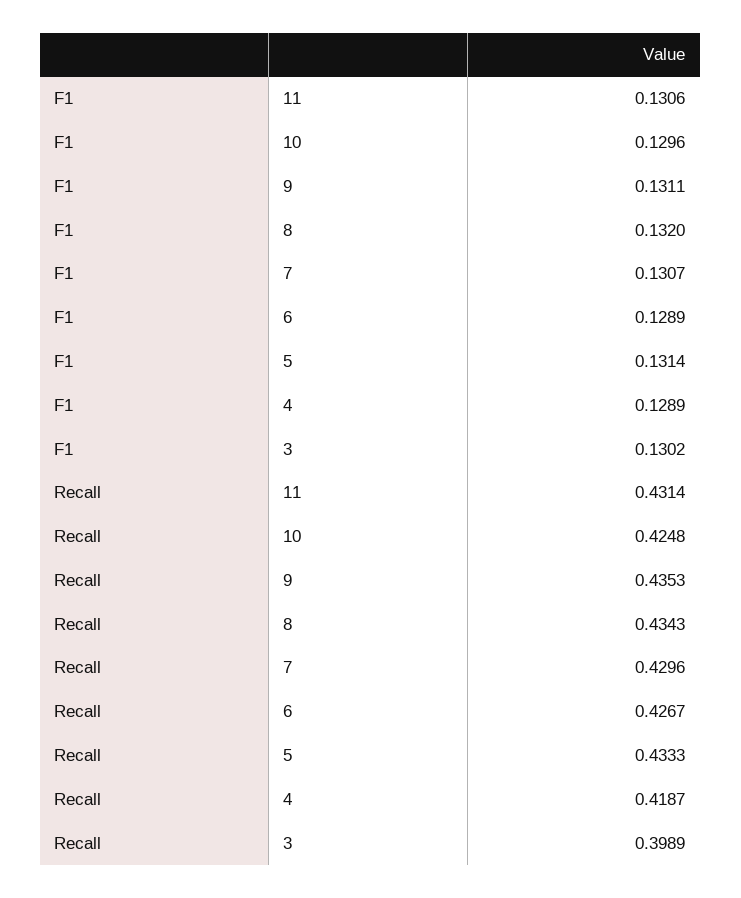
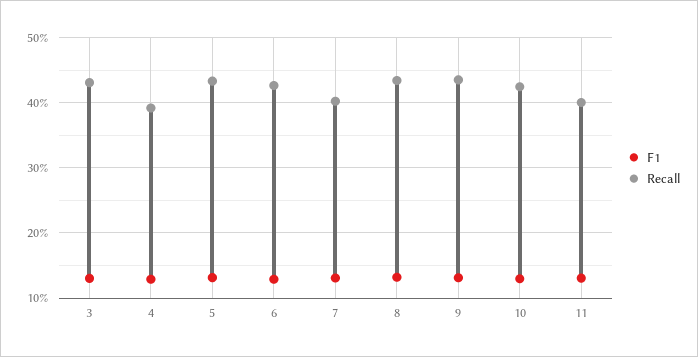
Recall, 11: 0.4314 -> 0.4
Recall, 7: 0.4296 -> 0.4
Recall, 4: 0.4187 -> 0.39
Recall, 3: 0.3989 -> 0.43

